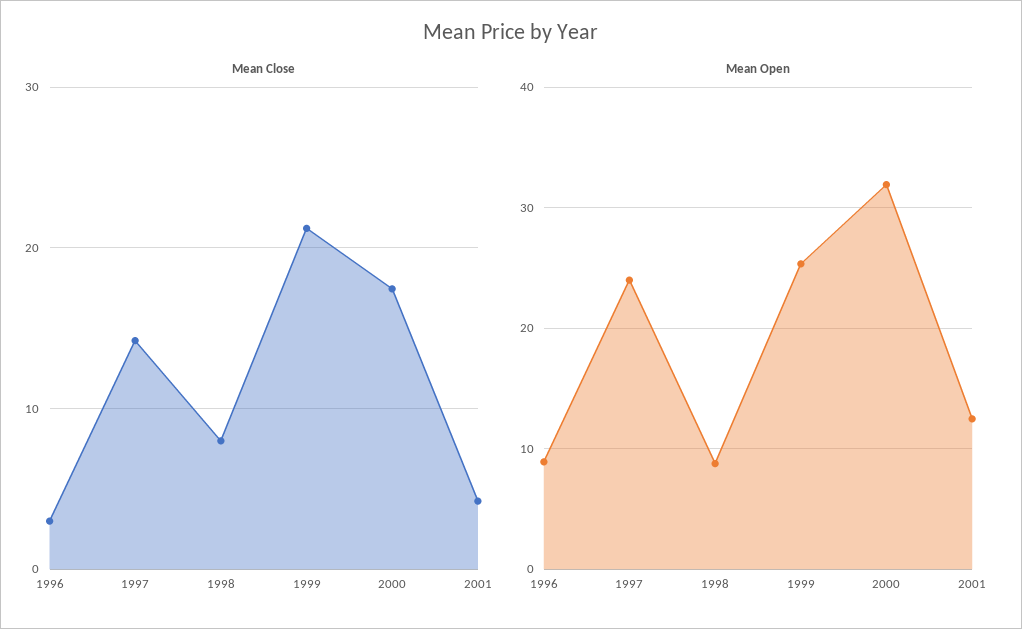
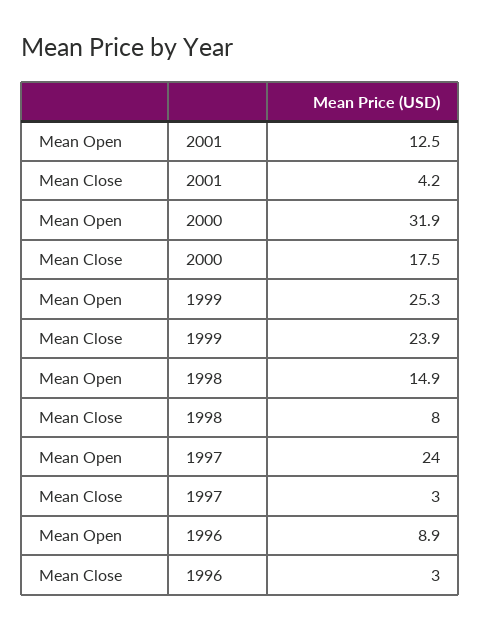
Mean Close, 1997: 14 -> 3
Mean Close, 1999: 21 -> 23.9
Mean Open, 1998: 9 -> 14.9

